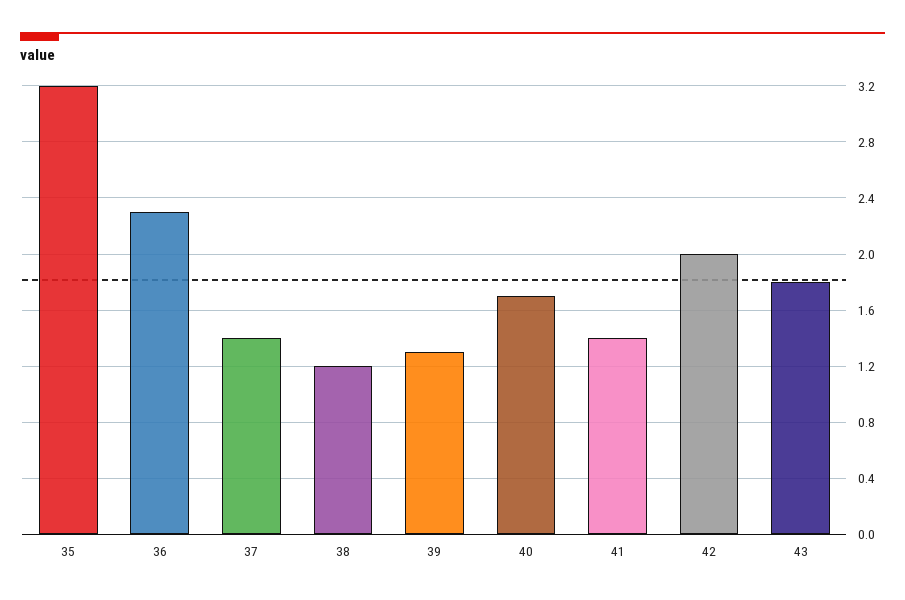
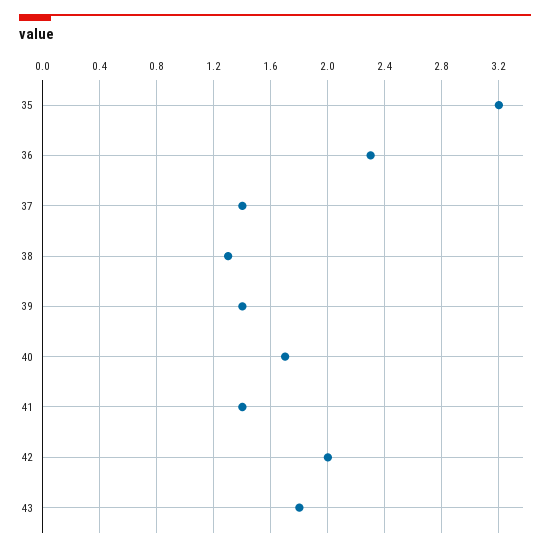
38: 1.2 -> 1.3
39: 1.3 -> 1.4

